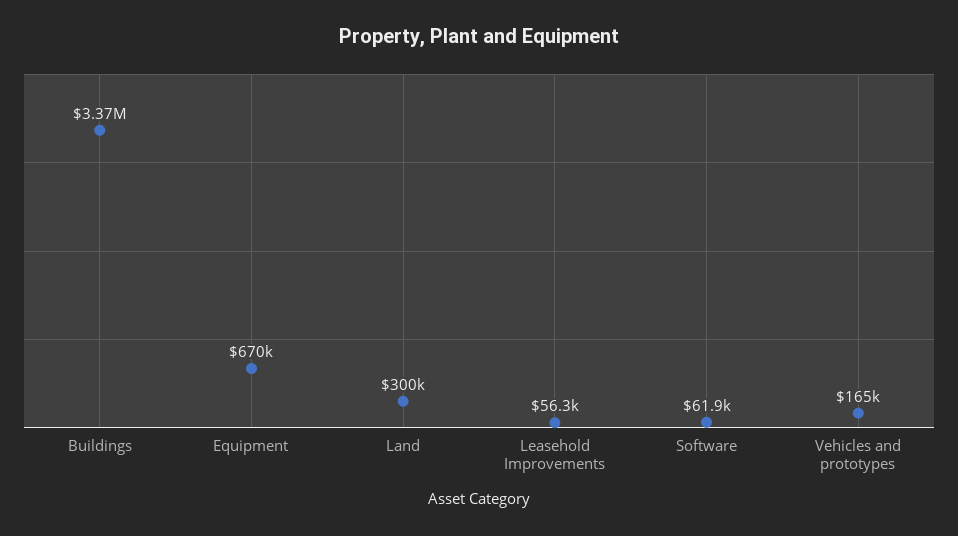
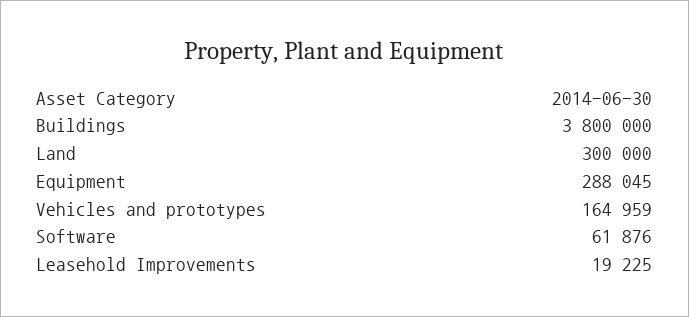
Buildings: 3370000 -> 3800000
Equipment: 670000 -> 288045
Leasehold Improvements: 56300 -> 19225

